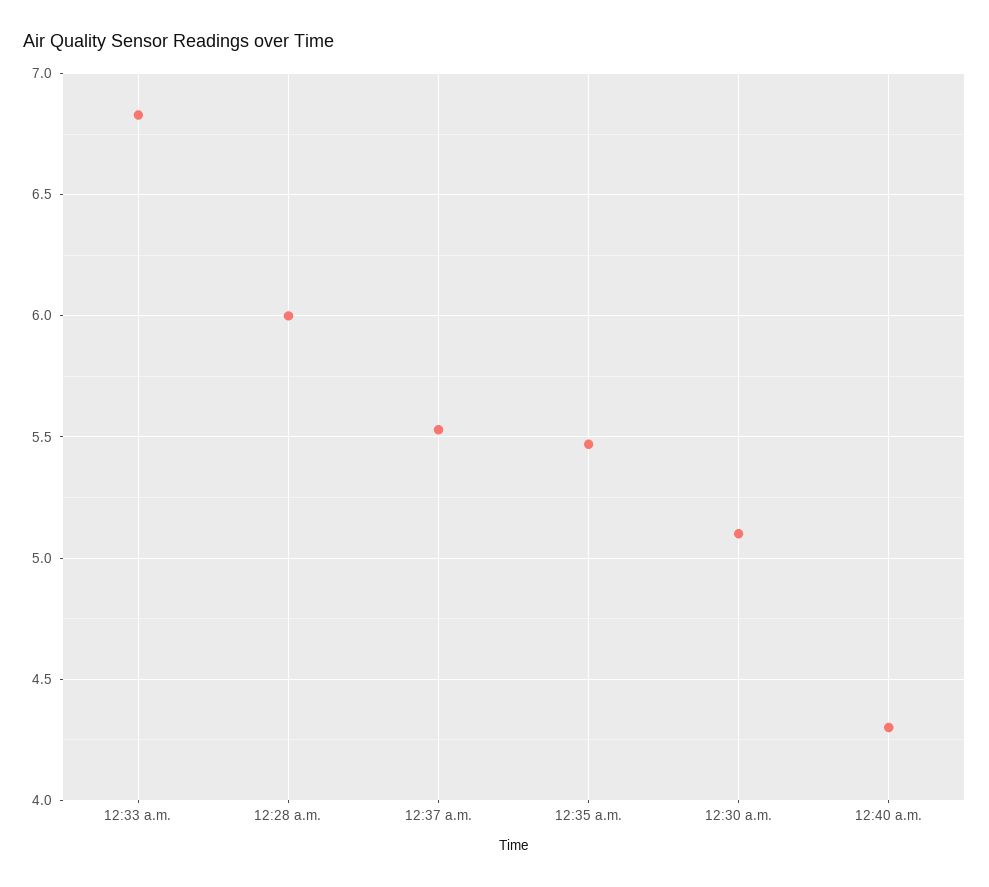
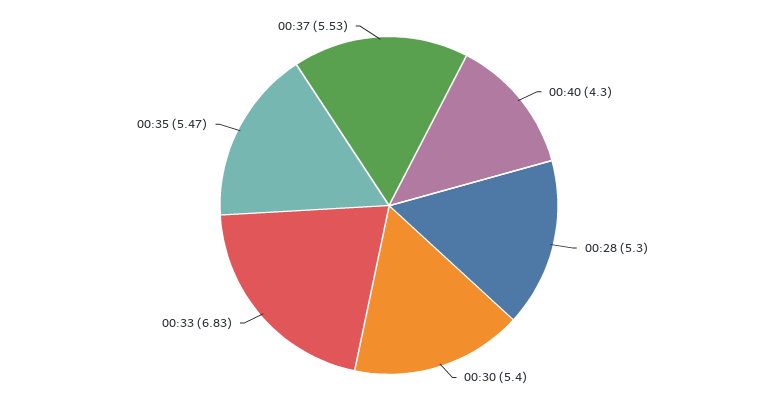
12:28 a.m.: 6 -> 5.3
12:30 a.m.: 5.1 -> 5.4

